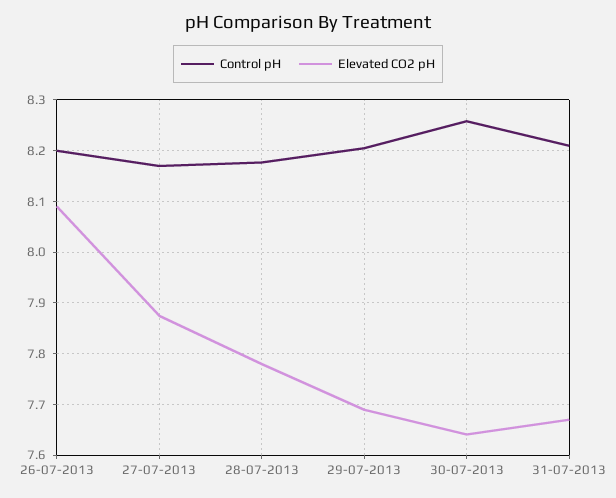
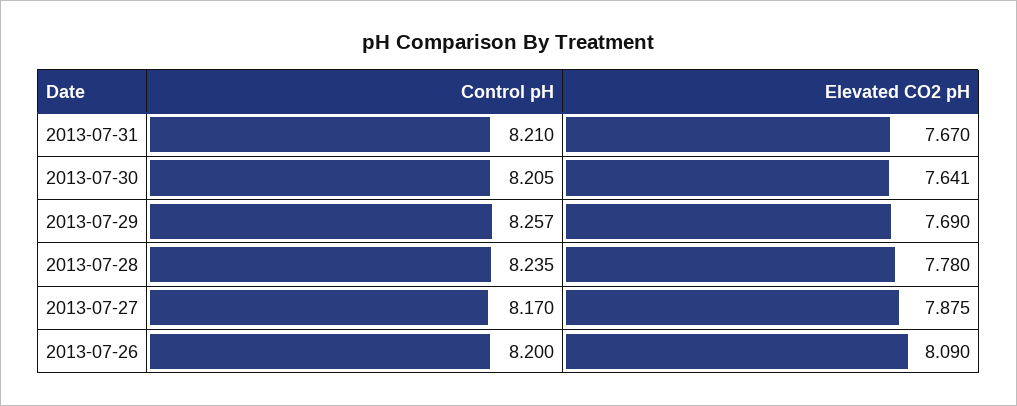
Control pH, 28-07-2013: 8.18 -> 8.235
Control pH, 29-07-2013: 8.2 -> 8.257
Control pH, 30-07-2013: 8.26 -> 8.205

